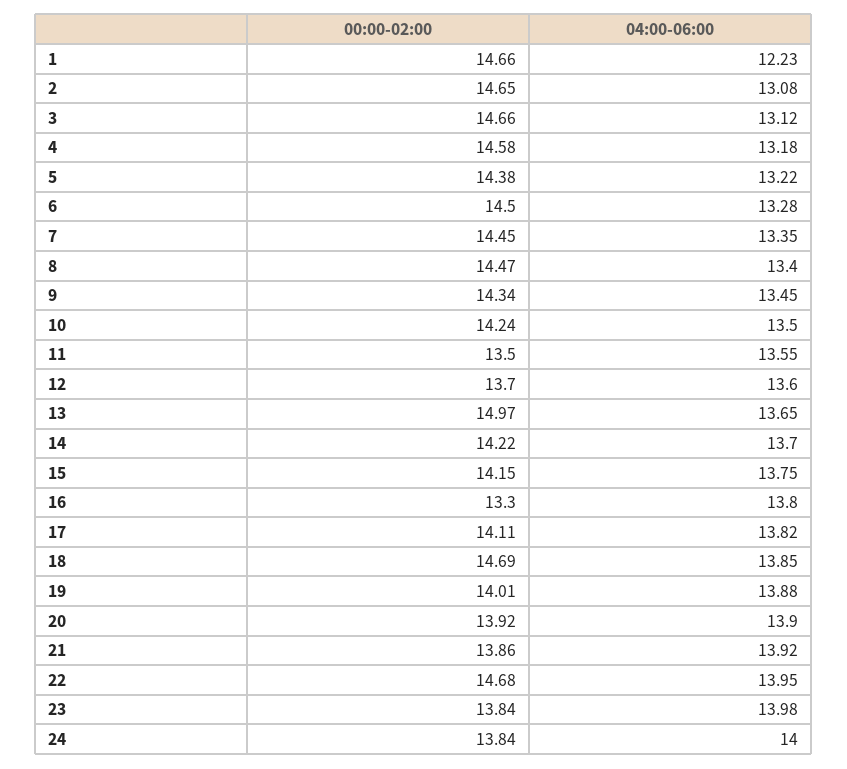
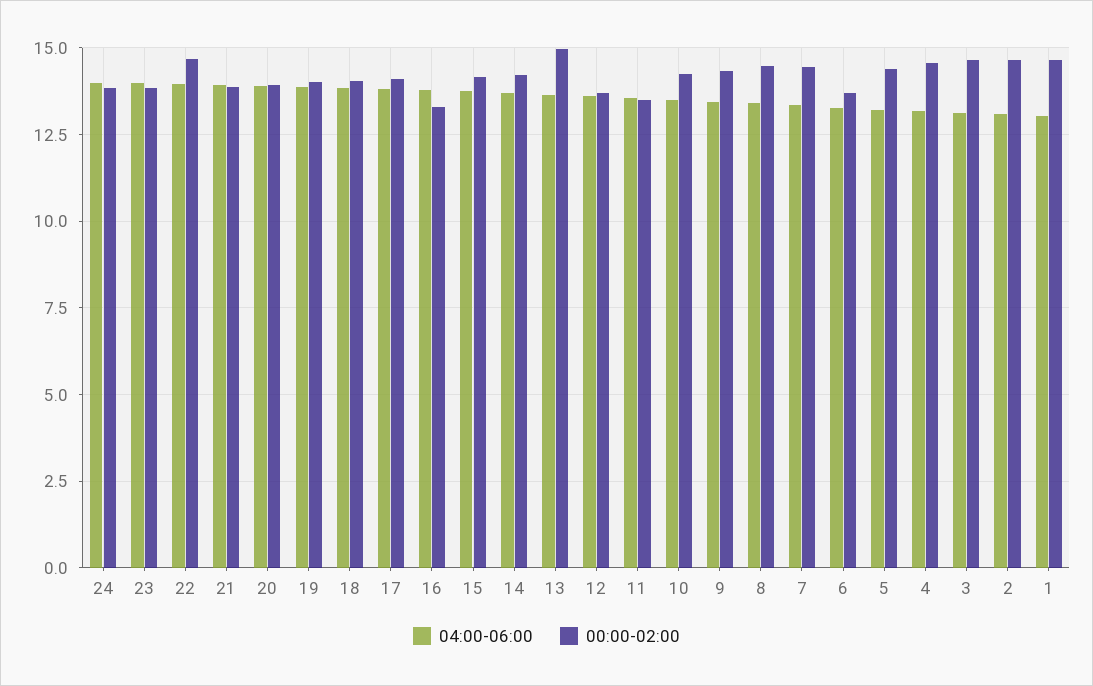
04:00-06:00, 1: 12.23 -> 13
00:00-02:00, 6: 14.5 -> 13.75
00:00-02:00, 18: 14.69 -> 14

